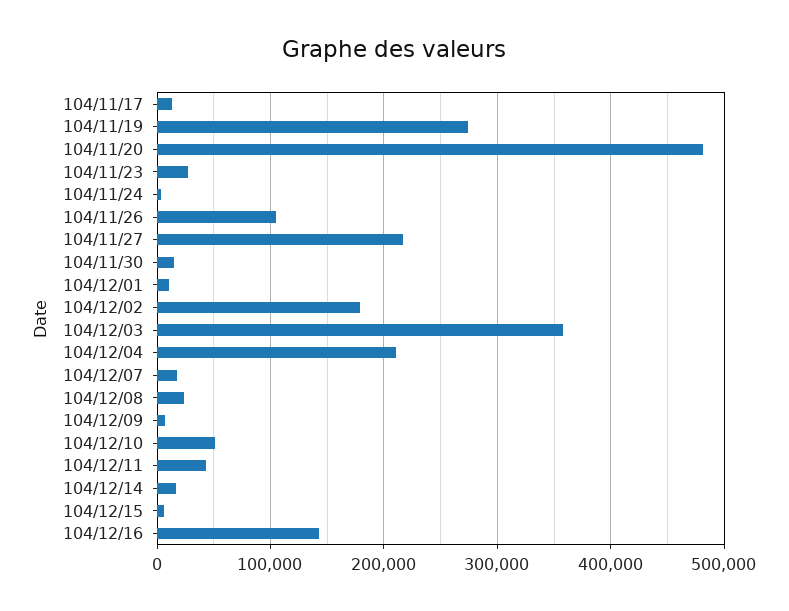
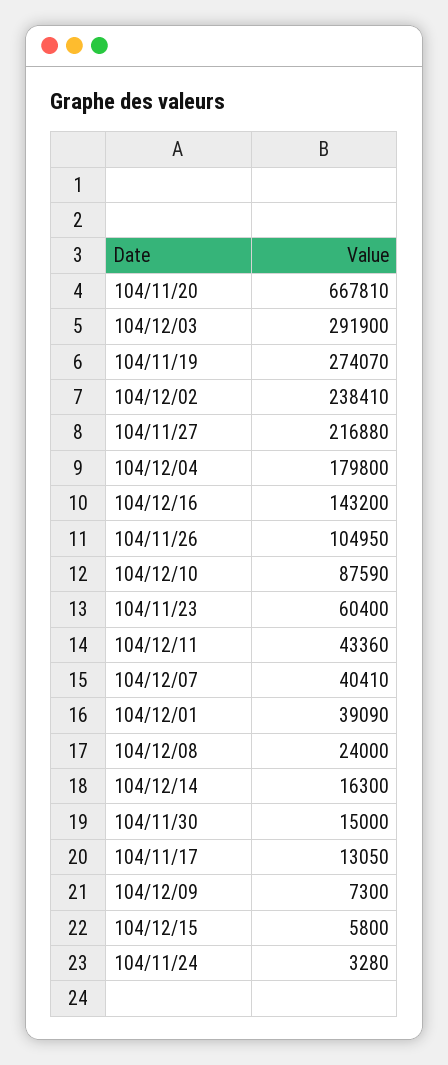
104/11/20: 480000 -> 667810
104/11/23: 30000 -> 60400
104/12/01: 10000 -> 39090
104/12/02: 180000 -> 238410
104/12/03: 360000 -> 291900
104/12/04: 210000 -> 179800
104/12/07: 20000 -> 40410
104/12/10: 50000 -> 87590

